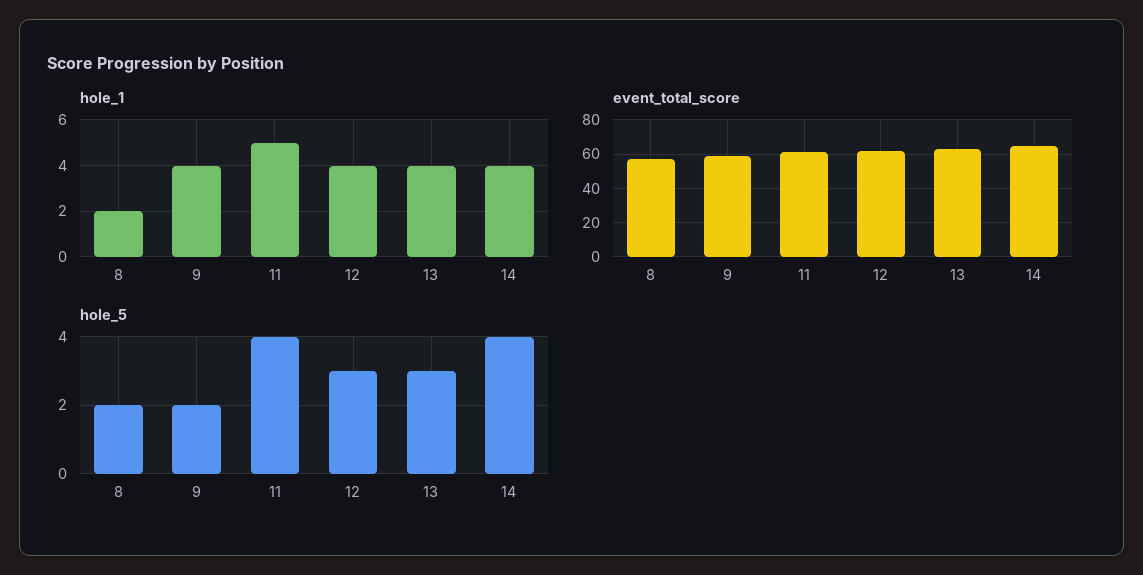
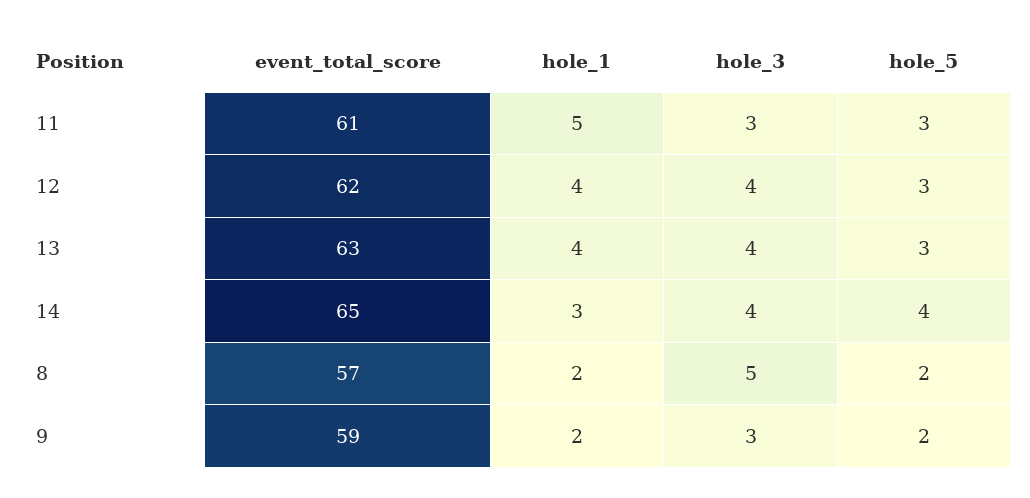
hole_1, 9: 4 -> 2
hole_1, 14: 4 -> 3
hole_5, 11: 4 -> 3
hole_3, 11: none -> 3
hole_3, 12: none -> 4
hole_3, 13: none -> 4
hole_3, 14: none -> 4
hole_3, 8: none -> 5
hole_3, 9: none -> 3

